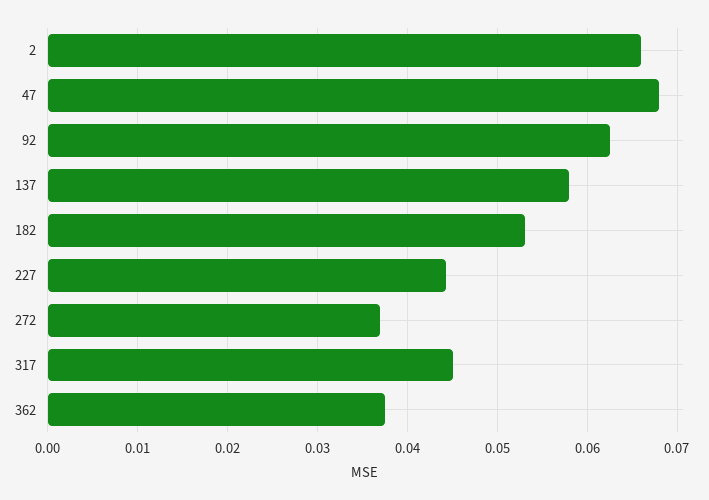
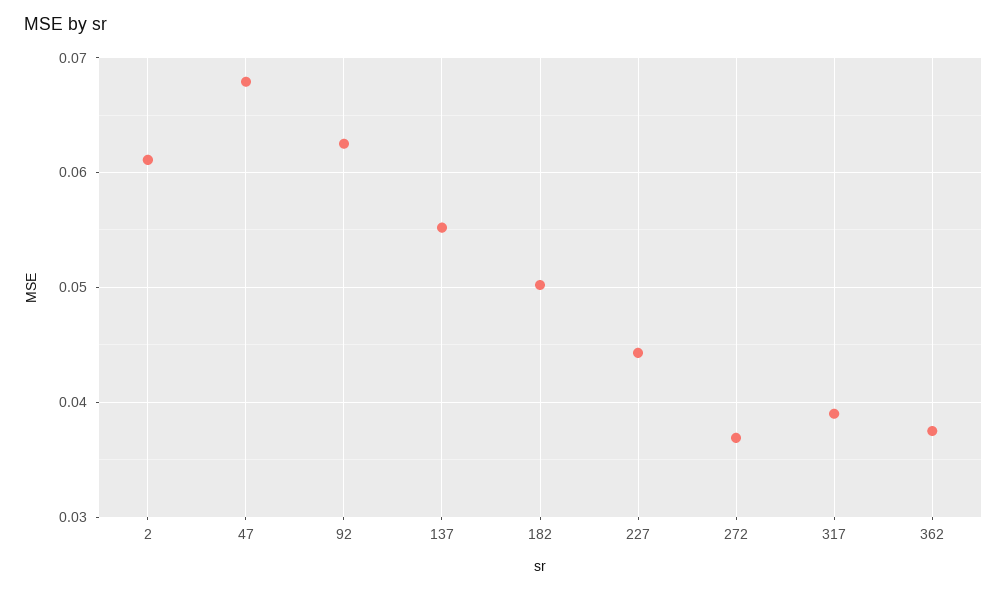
2: 0.066 -> 0.061
137: 0.058 -> 0.055
182: 0.053 -> 0.05
317: 0.045 -> 0.039

